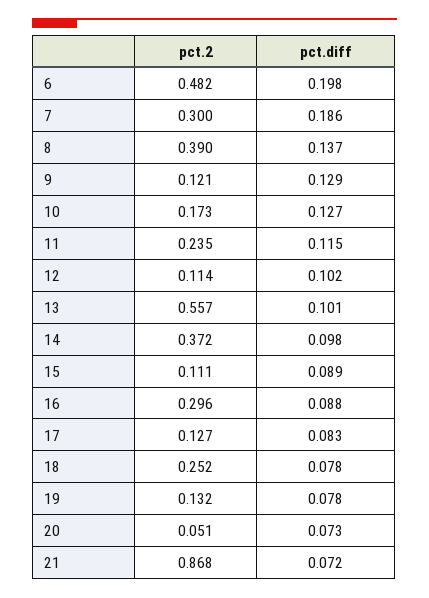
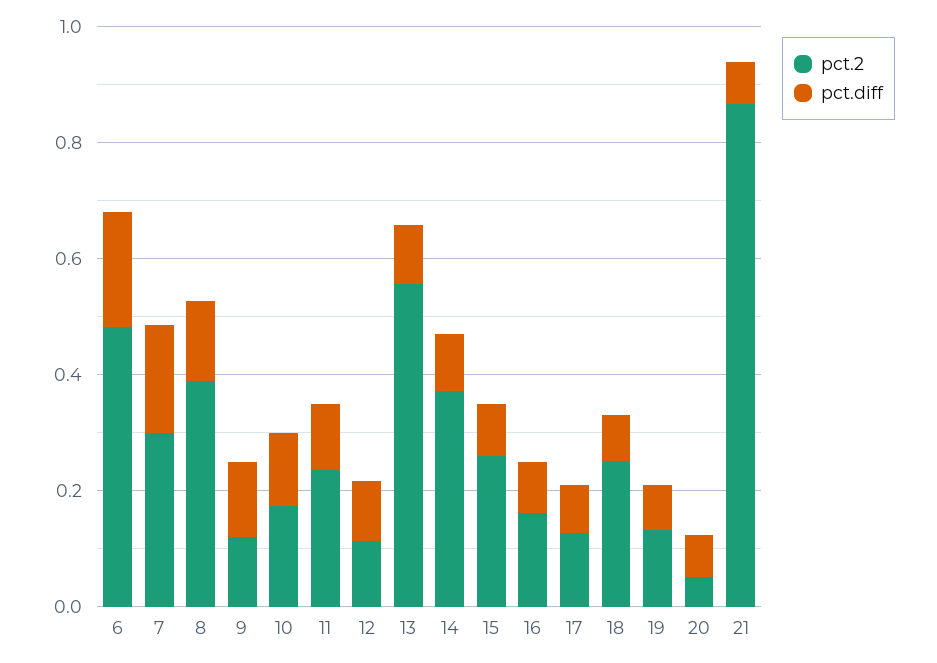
pct.2, 15: 0.111 -> 0.25
pct.2, 16: 0.296 -> 0.15

